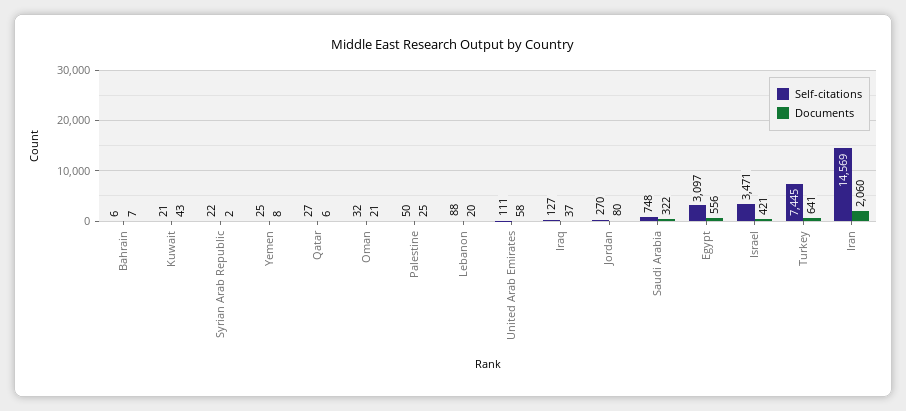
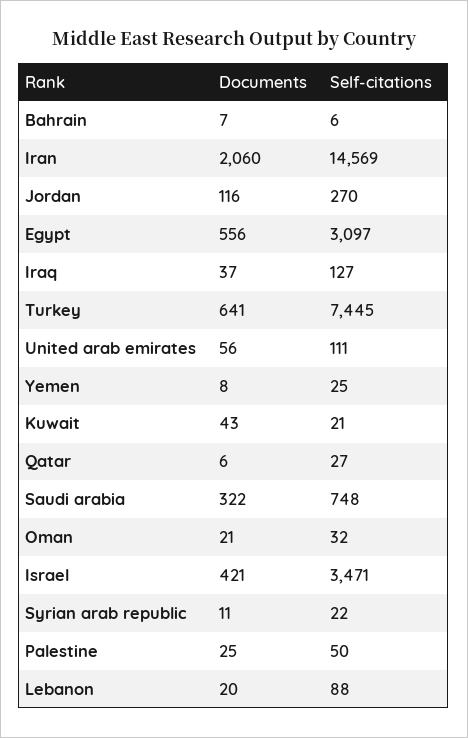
Documents, Syrian Arab Republic: 2 -> 11
Documents, United Arab Emirates: 58 -> 56
Documents, Jordan: 80 -> 116

